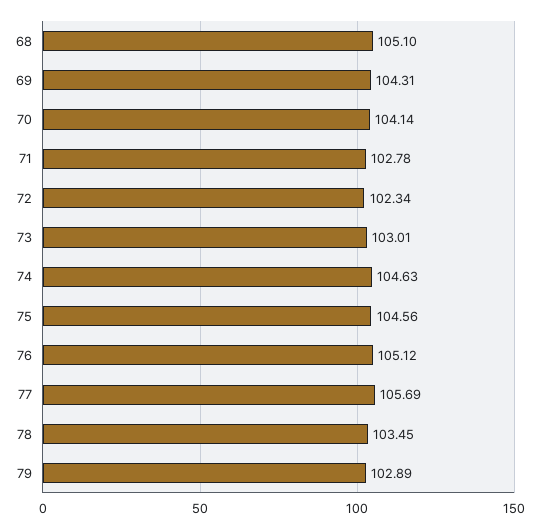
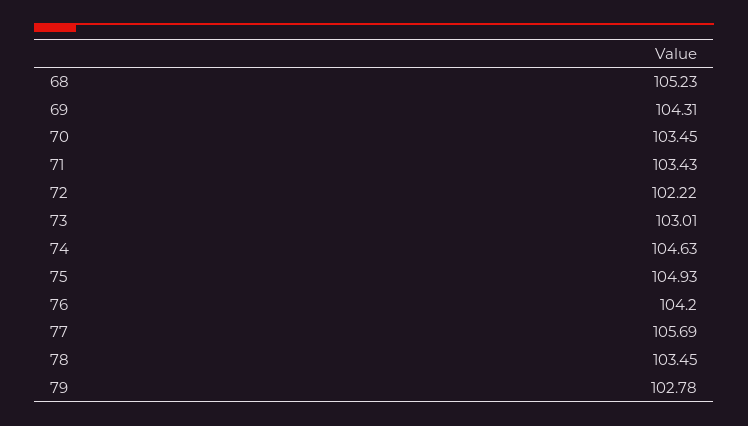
68: 105.1 -> 105.23
70: 104.14 -> 103.45
71: 102.78 -> 103.43
72: 102.34 -> 102.22
75: 104.56 -> 104.93
76: 105.12 -> 104.2
79: 102.89 -> 102.78

